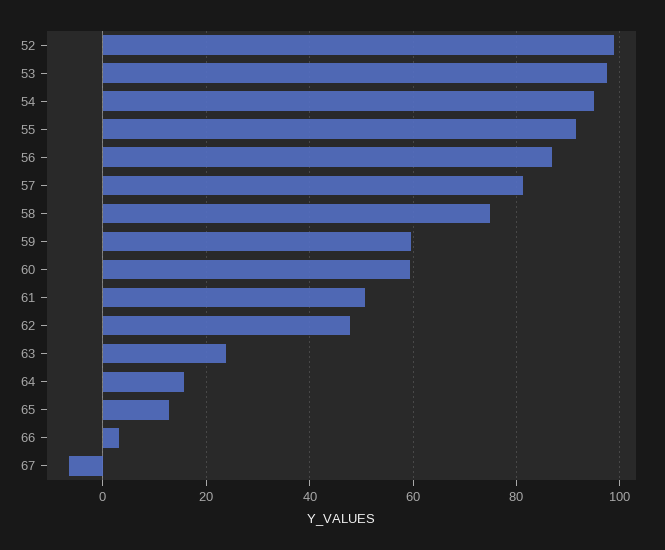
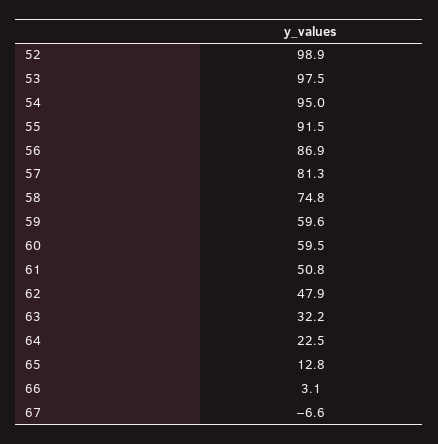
63: 24 -> 32.2
64: 16 -> 22.5

